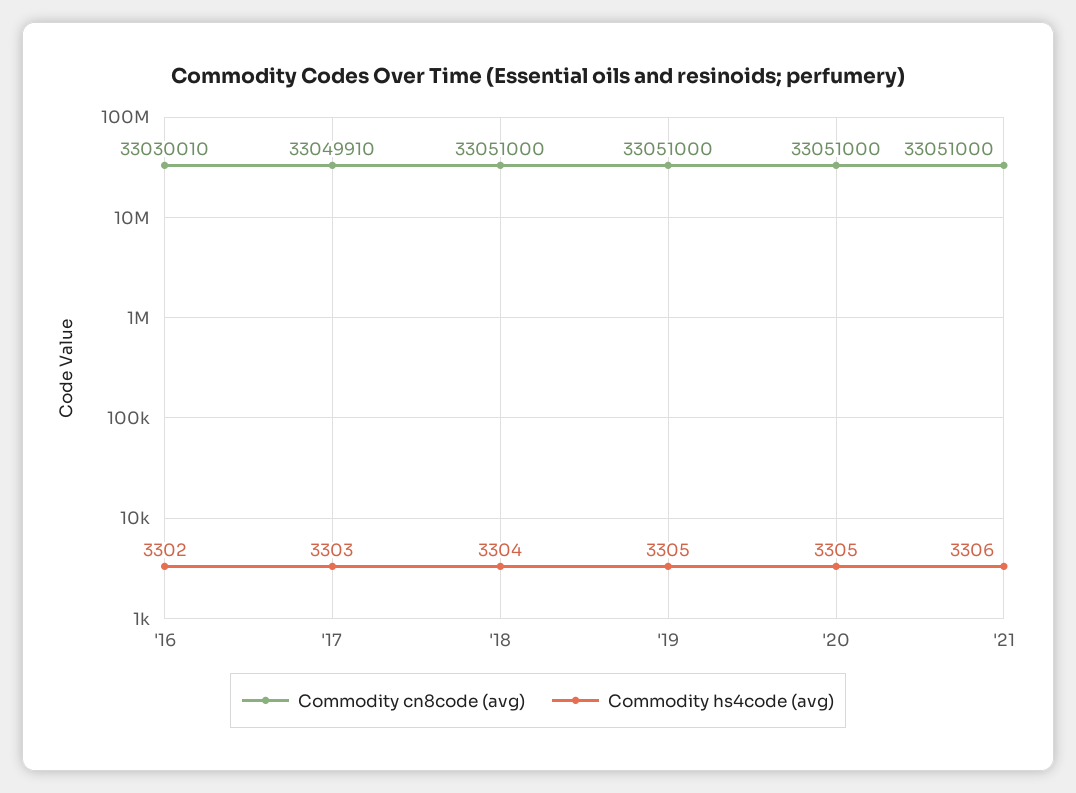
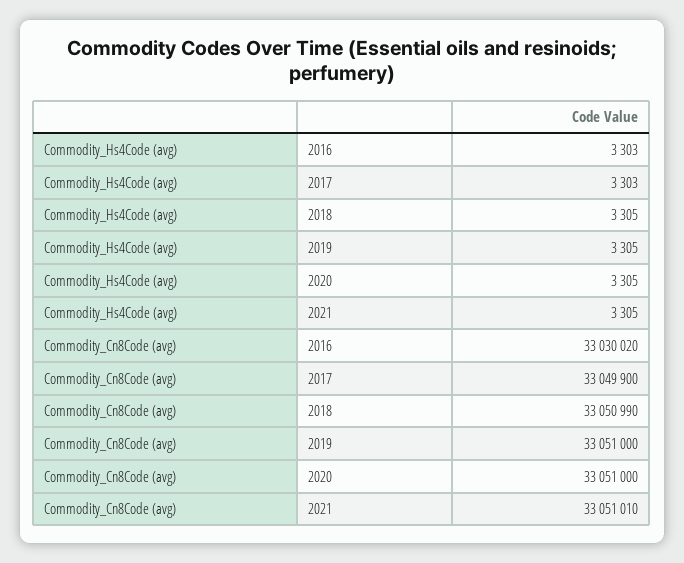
Commodity cn8code (avg), '16: 33030010 -> 33030020
Commodity hs4code (avg), '16: 3302 -> 3303
Commodity cn8code (avg), '17: 33049910 -> 33049900
Commodity cn8code (avg), '18: 33051000 -> 33050990
Commodity hs4code (avg), '18: 3304 -> 3305
Commodity cn8code (avg), '21: 33051000 -> 33051010
Commodity hs4code (avg), '21: 3306 -> 3305

